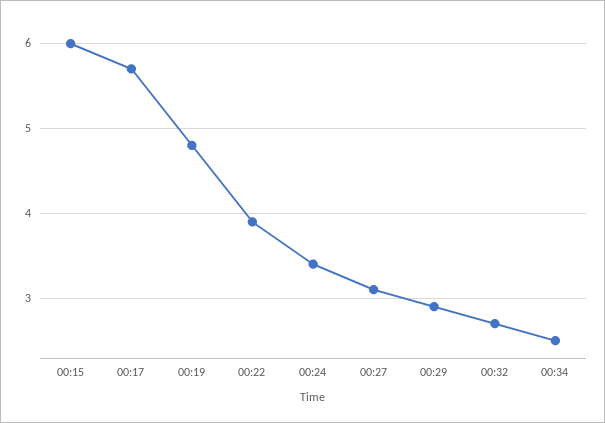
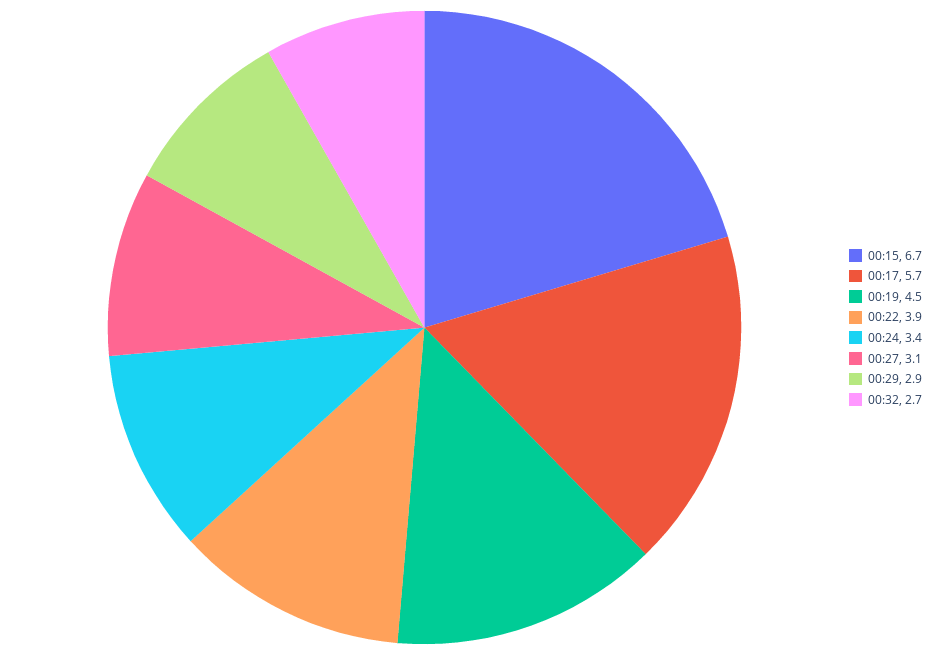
00:15: 6 -> 6.7
00:19: 4.8 -> 4.5
00:34: 2.5 -> none

